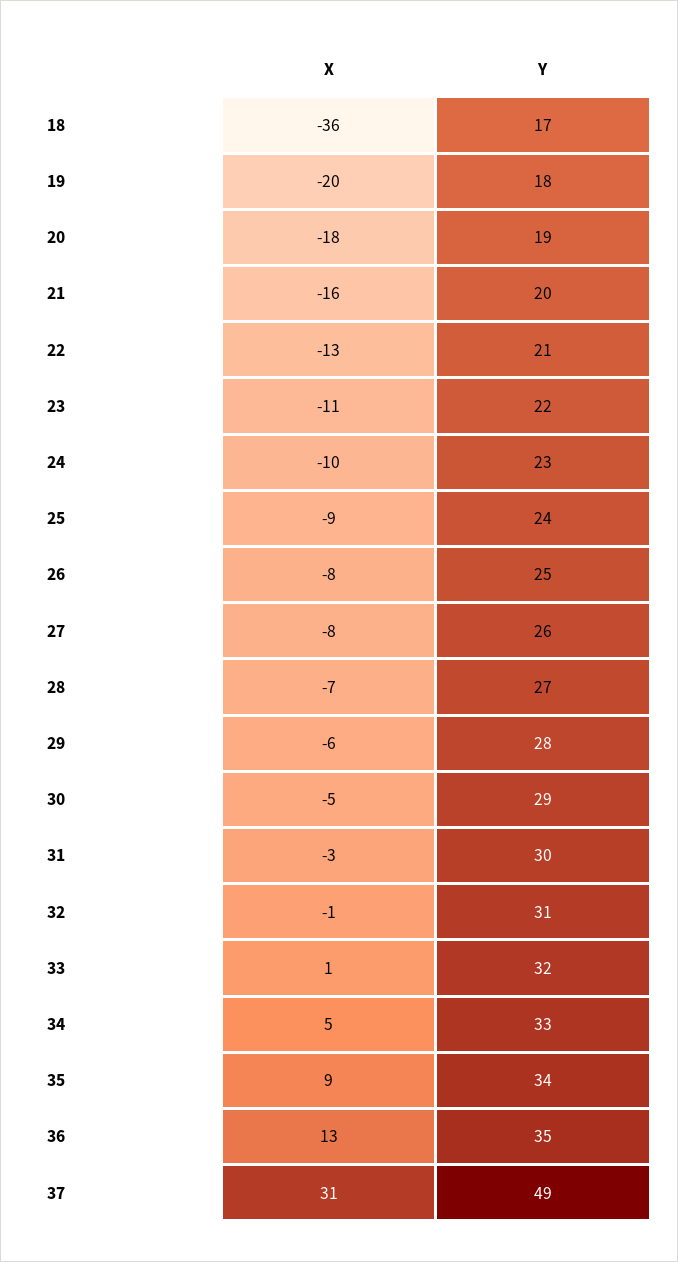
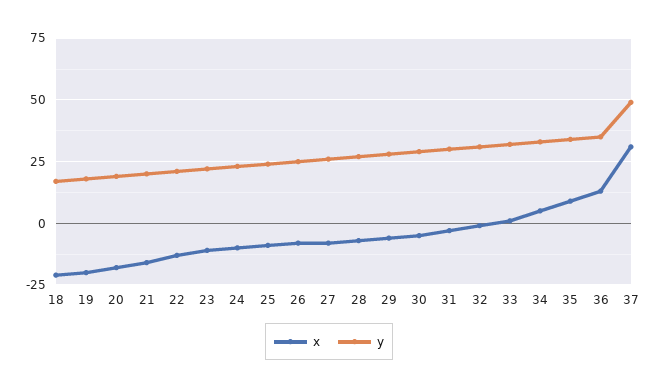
X, 18: -36 -> -20

